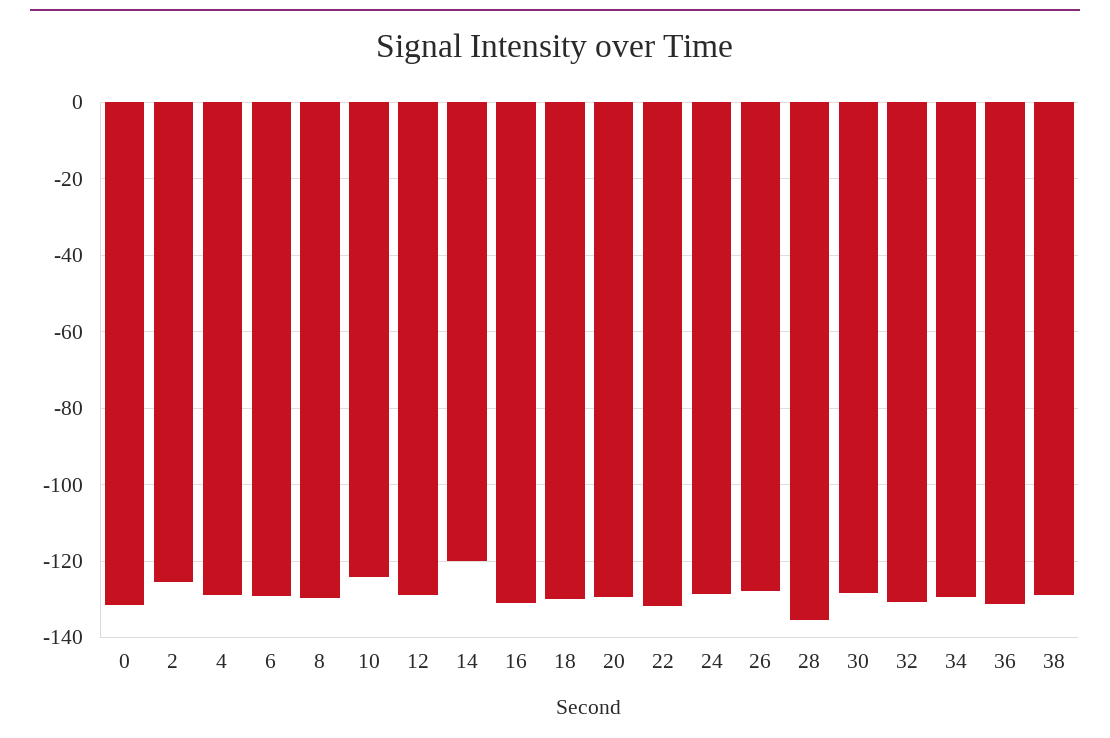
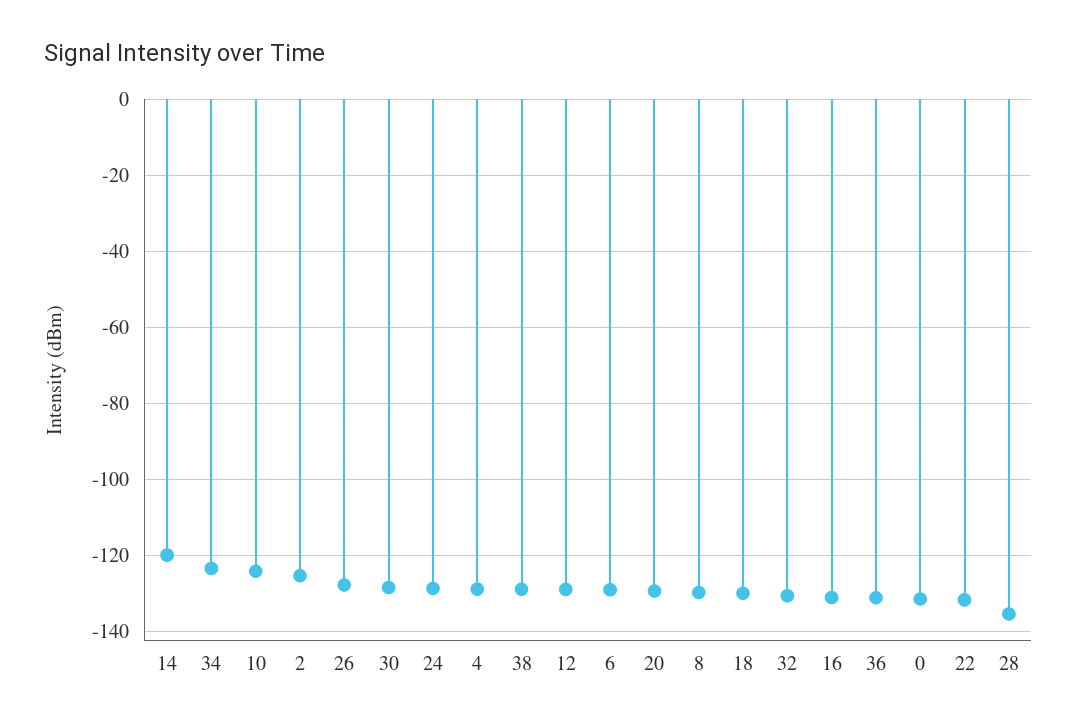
34: -130 -> -124

